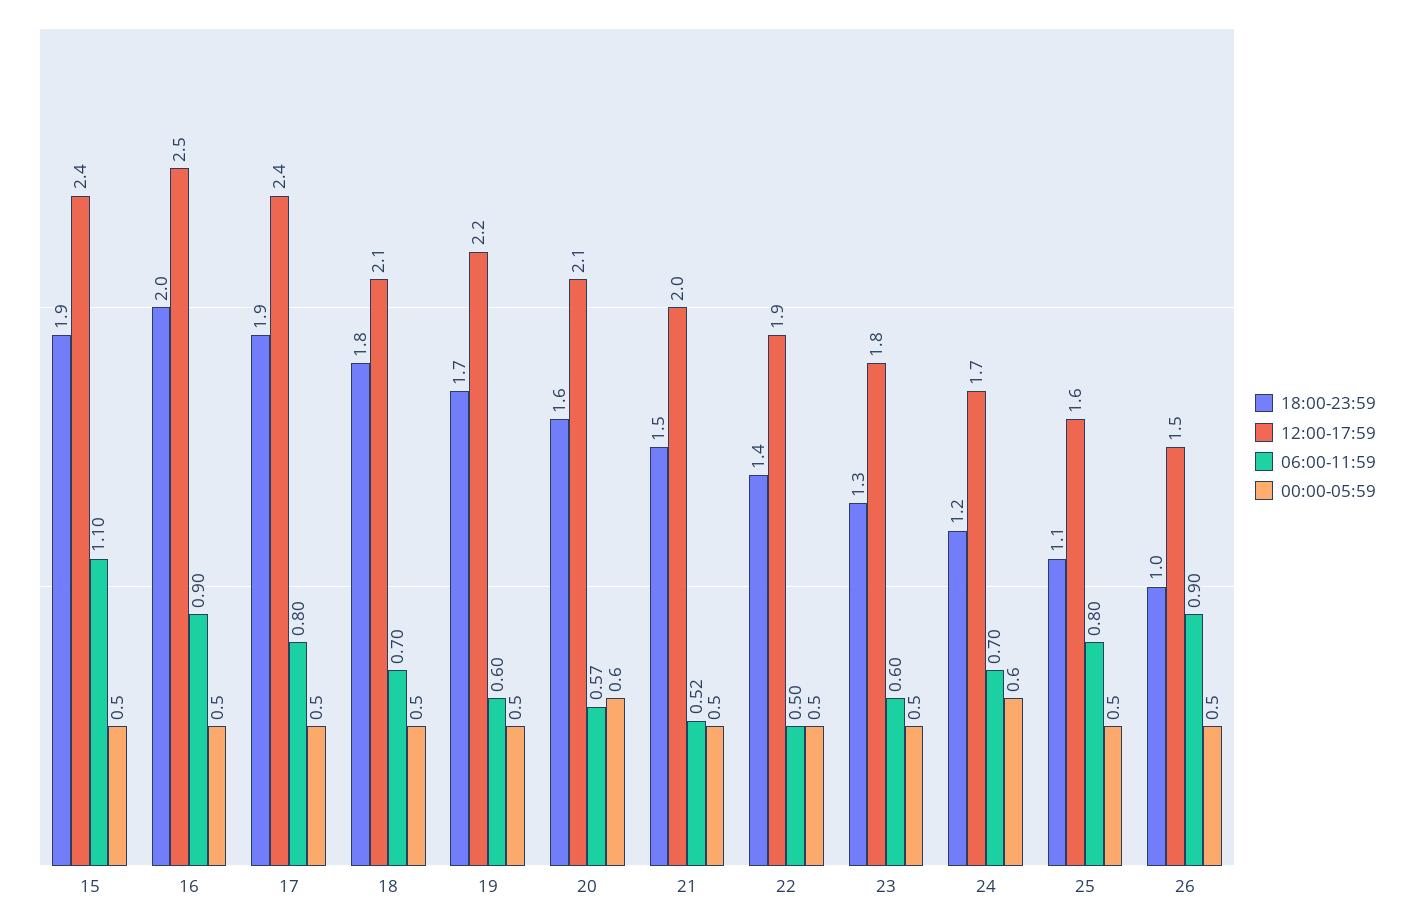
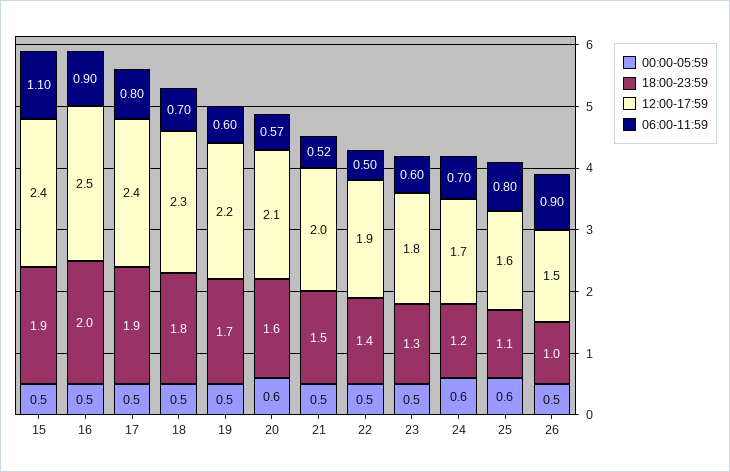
12:00-17:59, 18: 2.1 -> 2.3
00:00-05:59, 25: 0.5 -> 0.6

